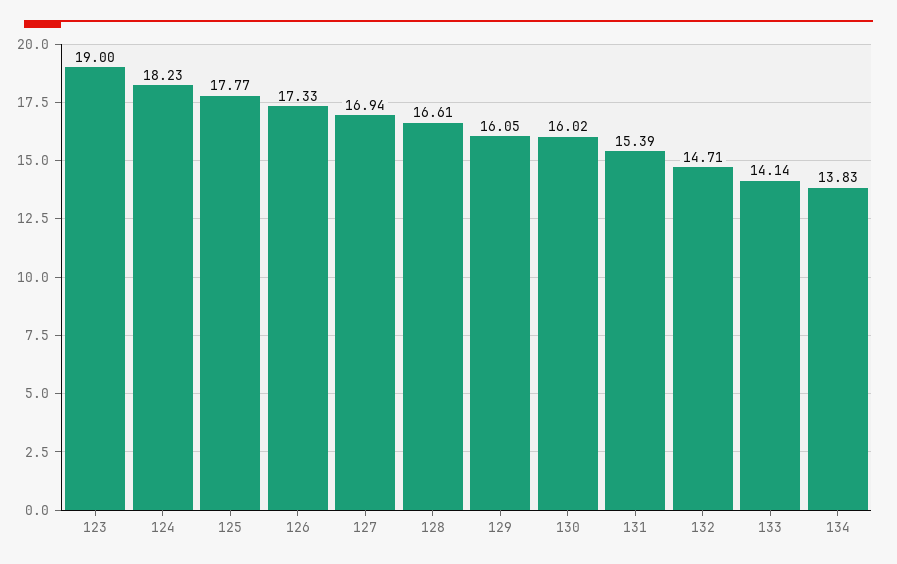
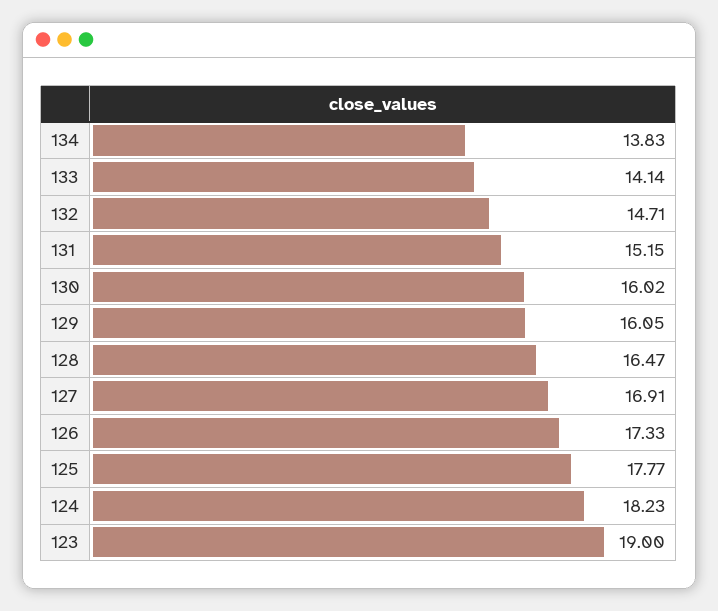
127: 16.94 -> 16.91
128: 16.61 -> 16.47
131: 15.39 -> 15.15

